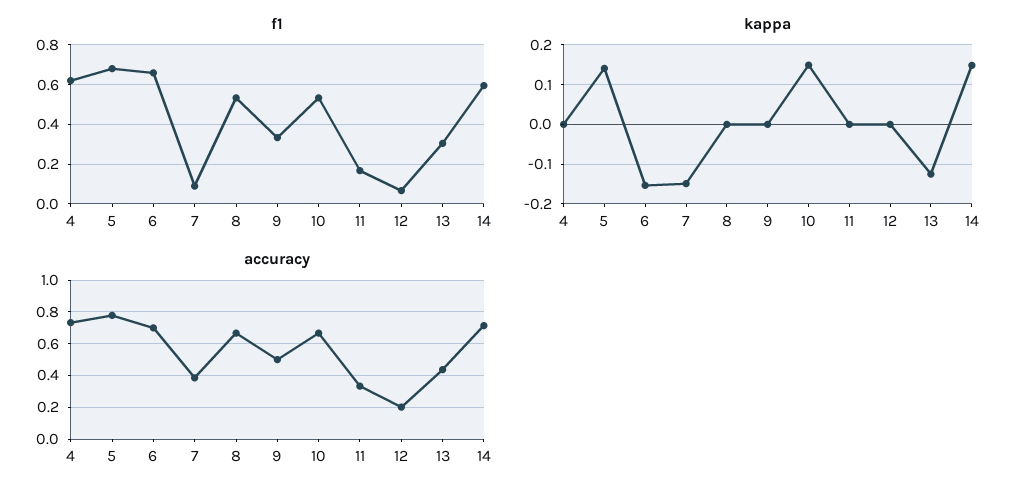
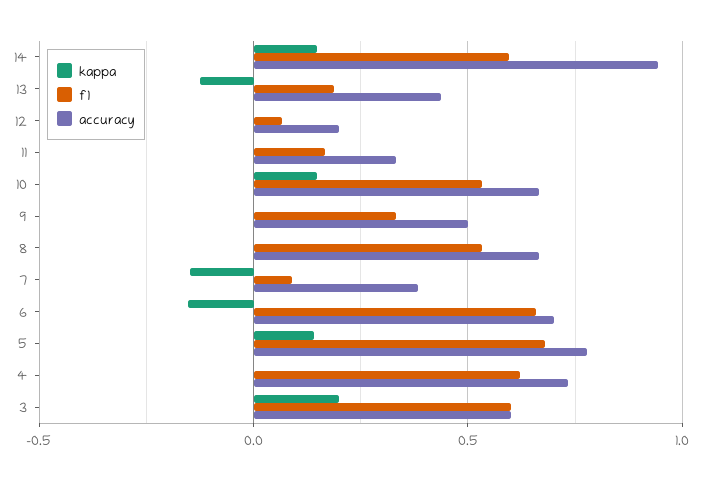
f1, 13: 0.3 -> 0.2
accuracy, 14: 0.7 -> 0.95
kappa, 3: none -> 0.2
f1, 3: none -> 0.6
accuracy, 3: none -> 0.6

